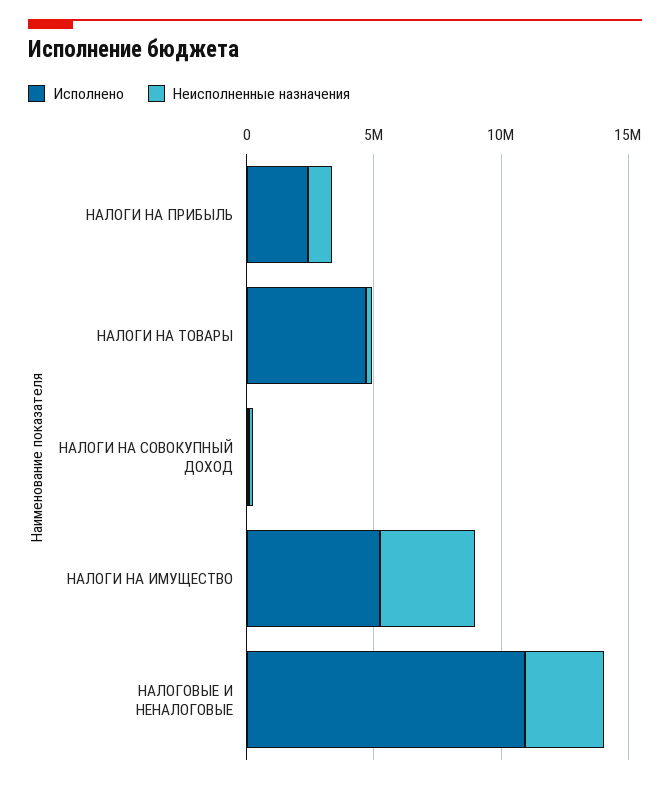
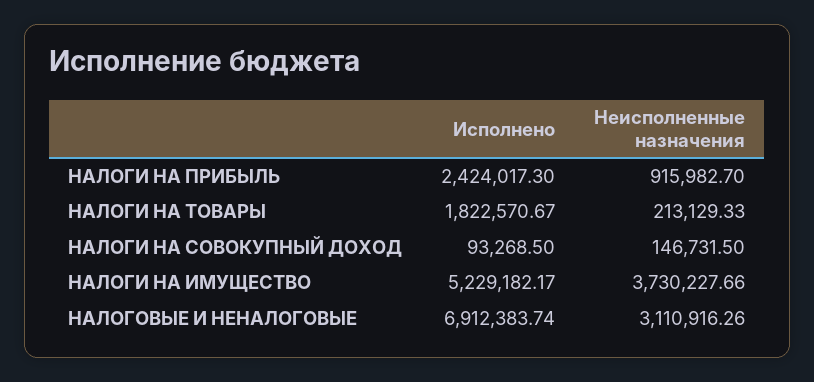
Исполнено, НАЛОГИ НА ТОВАРЫ: 5000000 -> 1822570.67
Исполнено, НАЛОГОВЫЕ И НЕНАЛОГОВЫЕ: 11000000 -> 6912383.74

